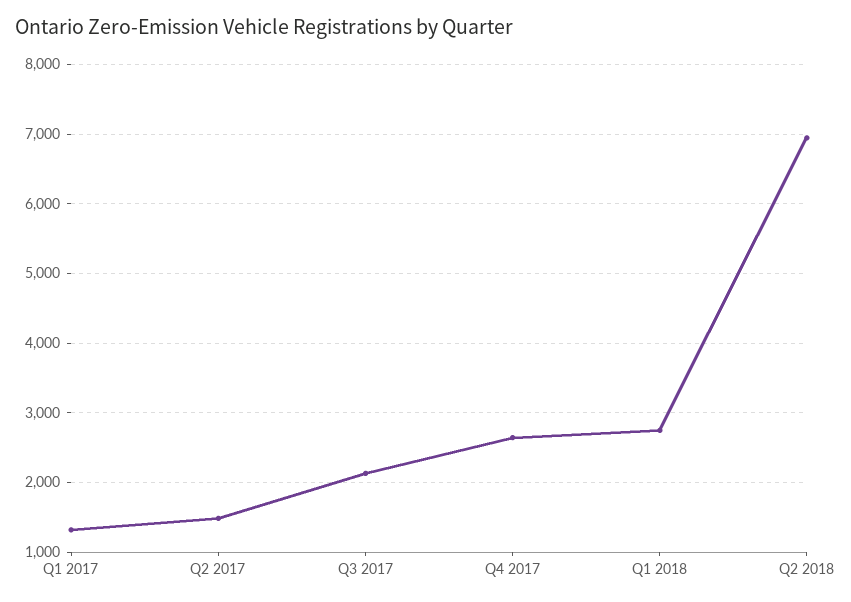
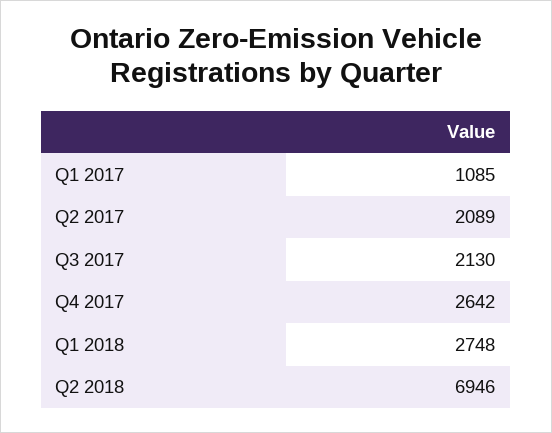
Q1 2017: 1300 -> 1085
Q2 2017: 1500 -> 2089

